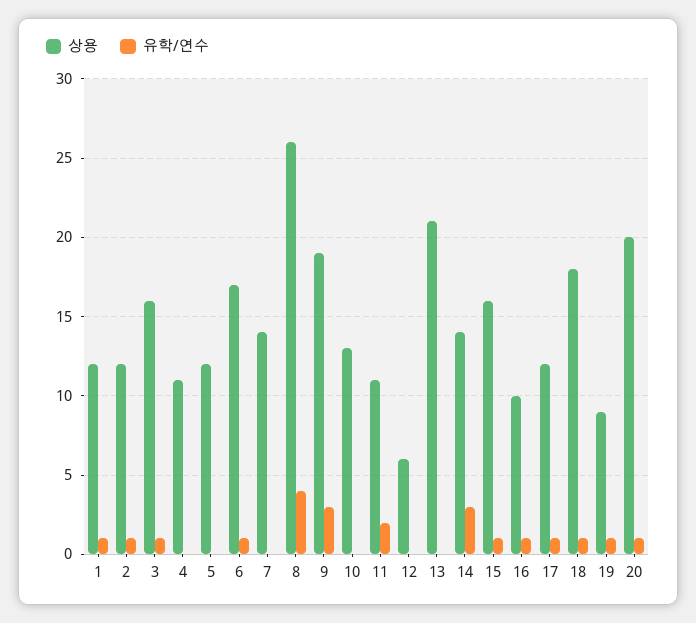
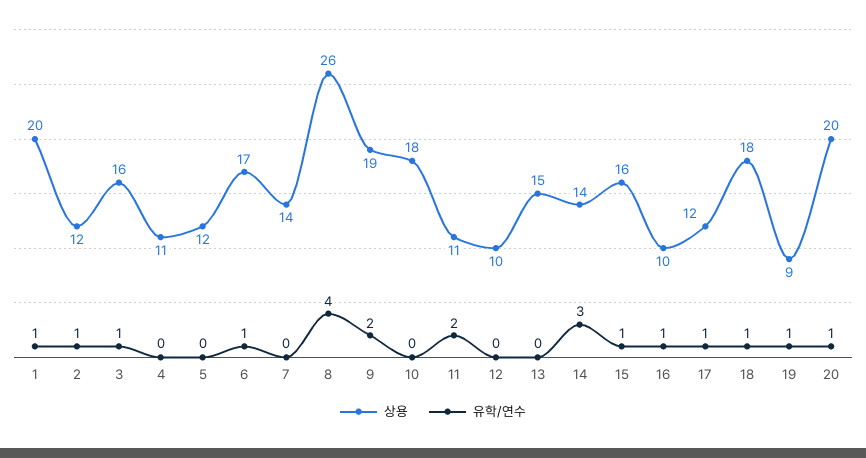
상용, 1: 12 -> 20
유학/연수, 9: 3 -> 2
상용, 10: 13 -> 18
상용, 12: 6 -> 10
상용, 13: 21 -> 15

